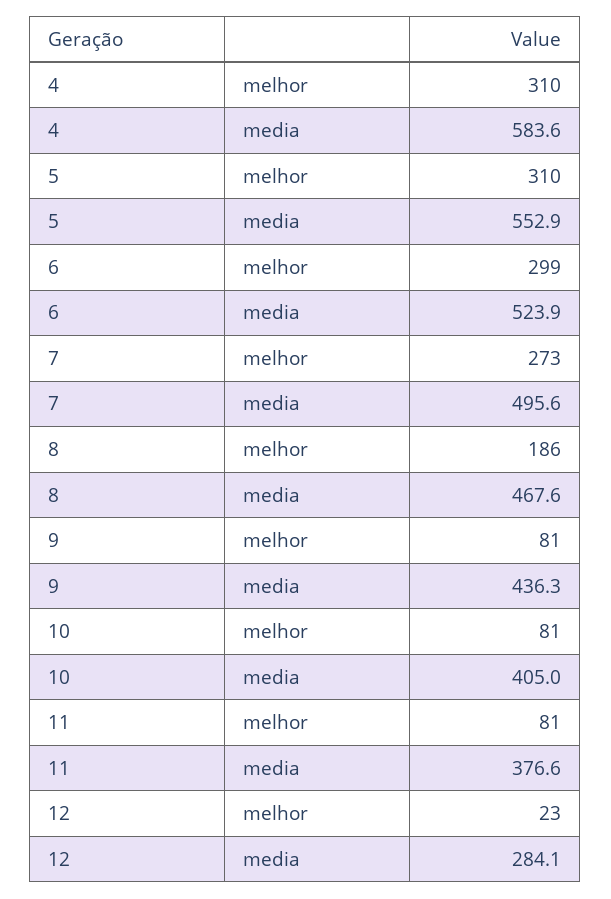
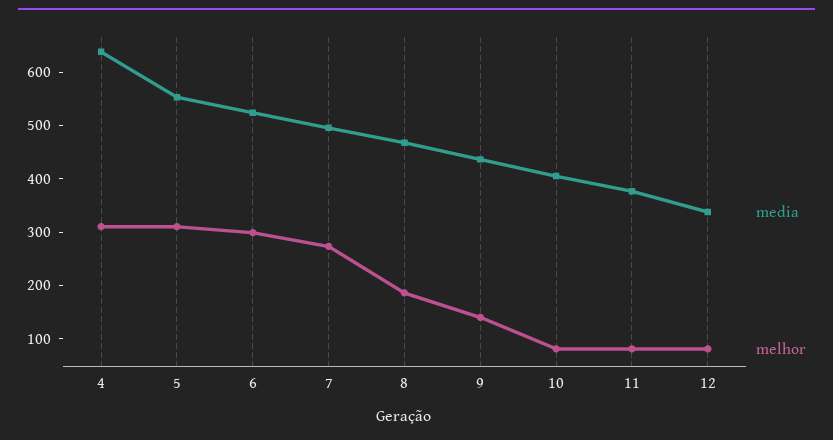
media, 4: 583.6 -> 640
melhor, 9: 81 -> 140
melhor, 12: 23 -> 80
media, 12: 284.1 -> 340

